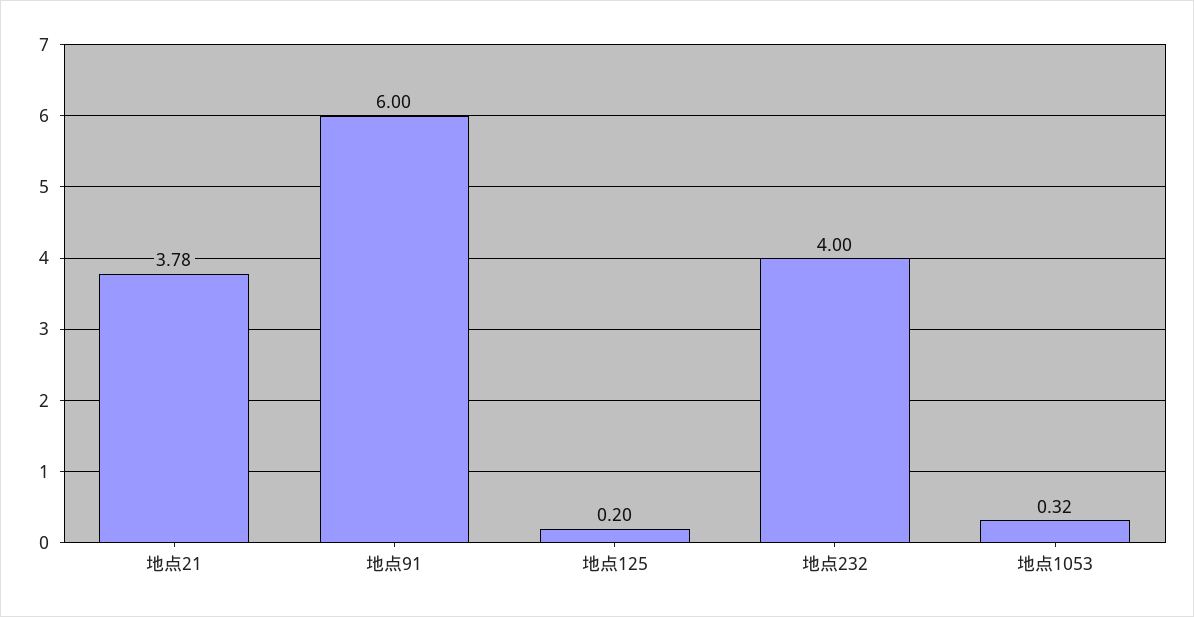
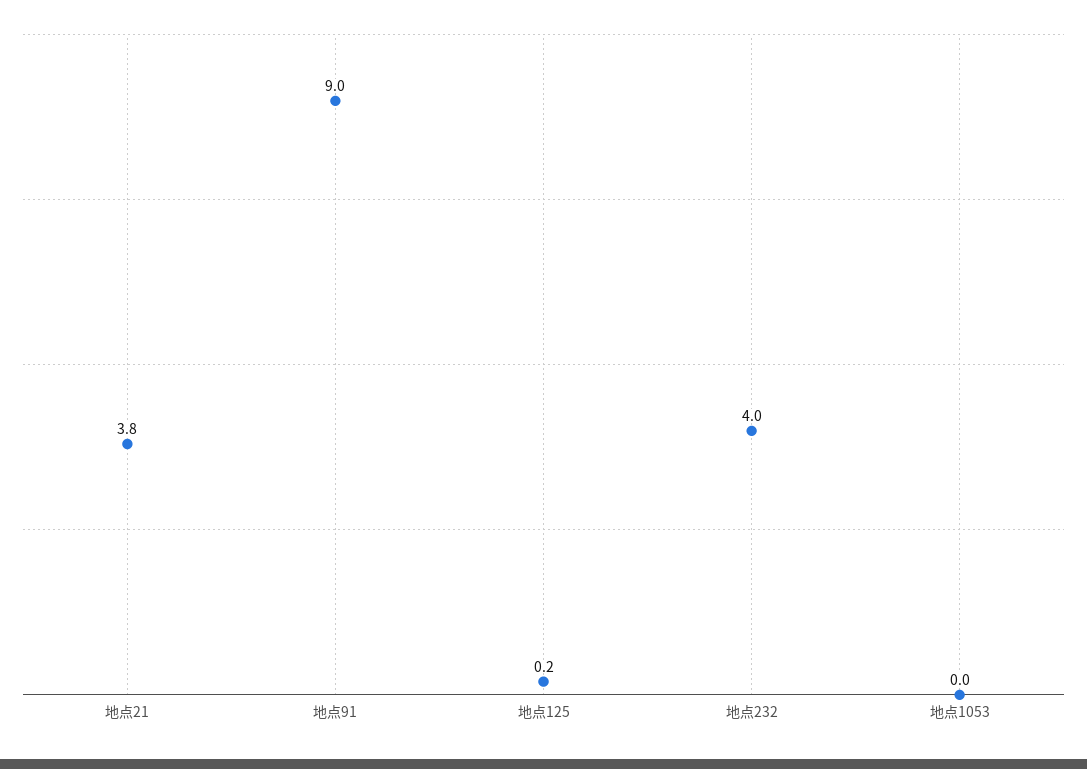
地点91: 6 -> 9
地点1053: 0.32 -> 0

